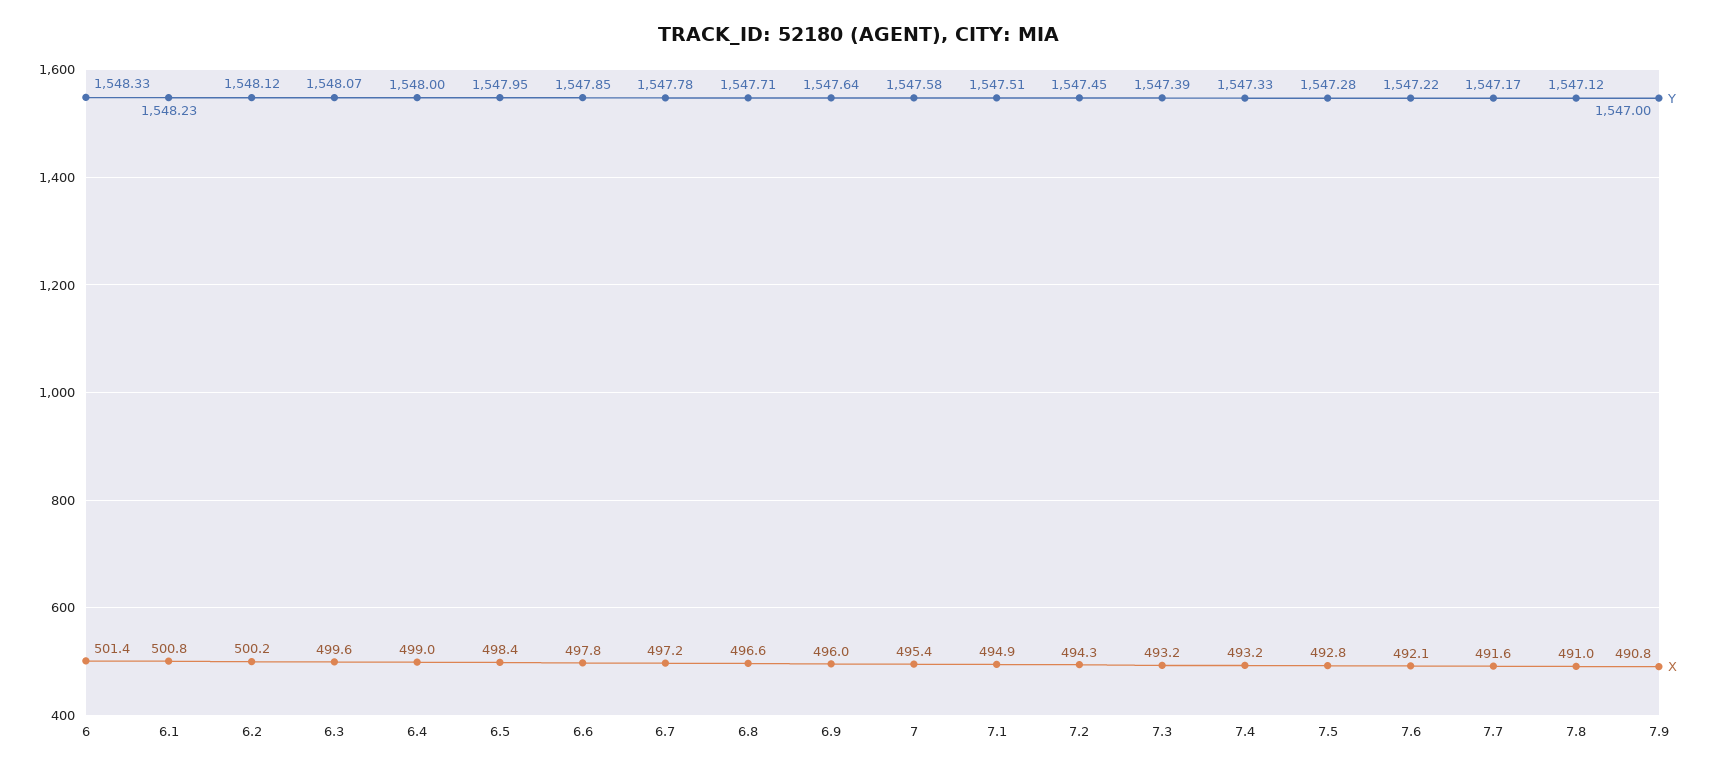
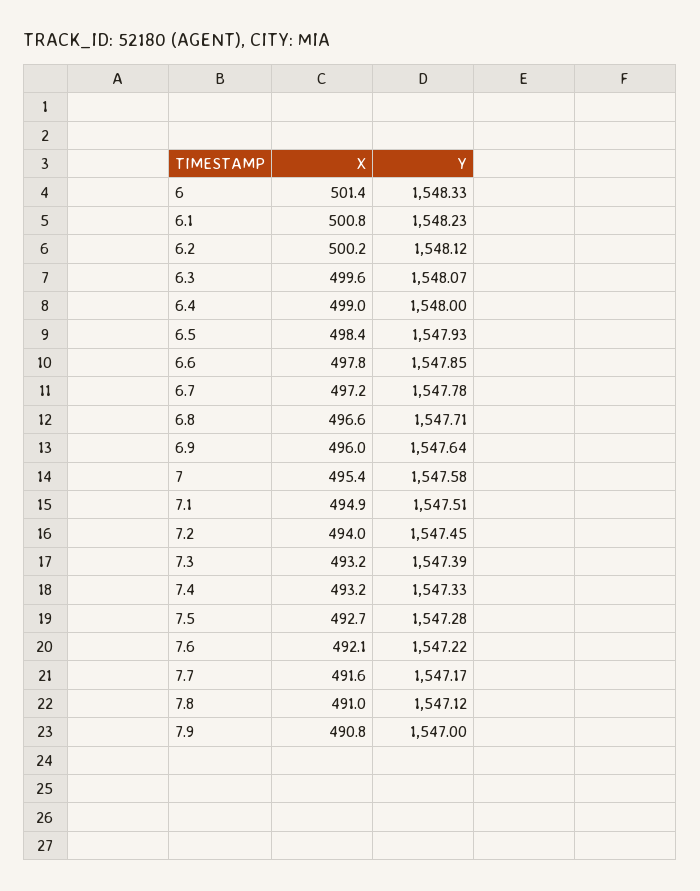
Y, 6.5: 1547.95 -> 1547.93
X, 7.2: 494.3 -> 494
X, 7.5: 492.8 -> 492.7

